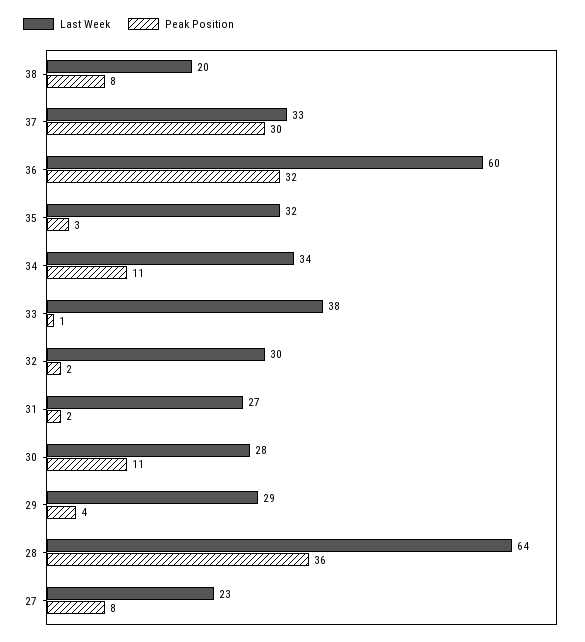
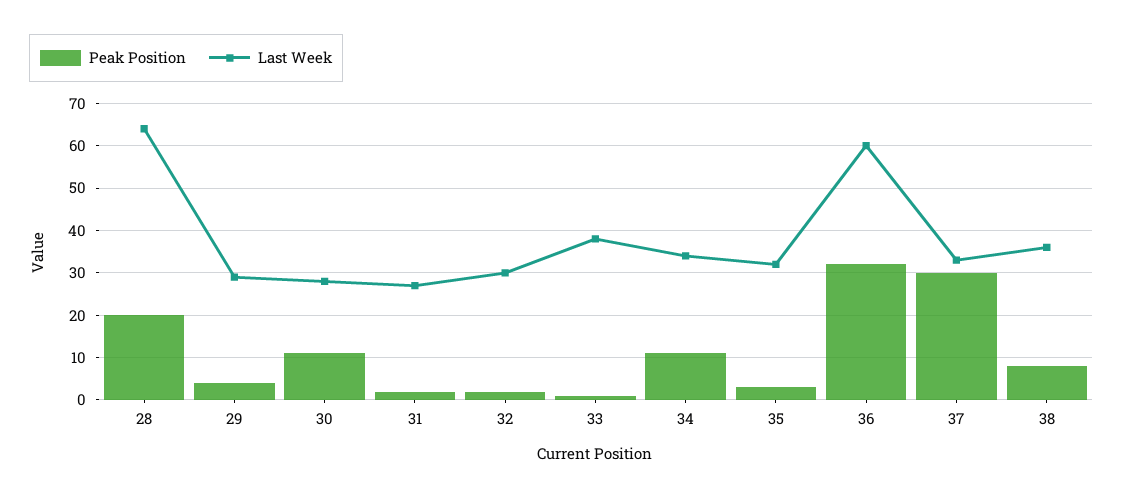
Last Week, 38: 20 -> 35
Peak Position, 28: 36 -> 20
Last Week, 27: 23 -> none
Peak Position, 27: 8 -> none

